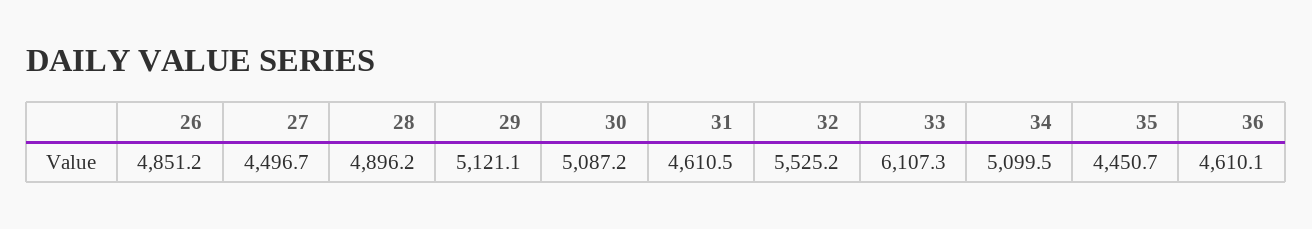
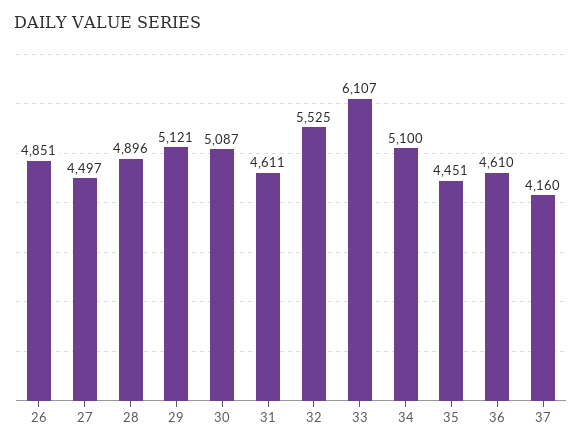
37: none -> 4160

